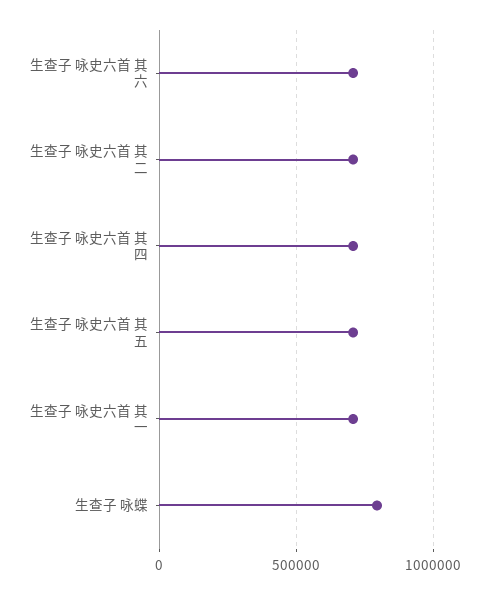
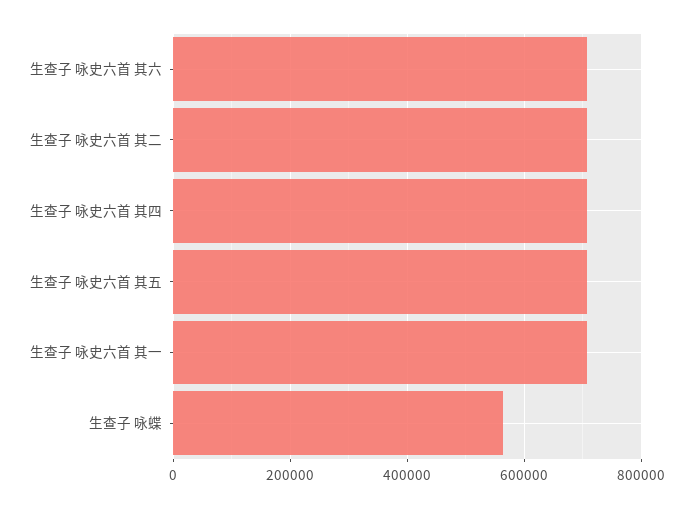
生查子 咏蝶: 800000 -> 560000

